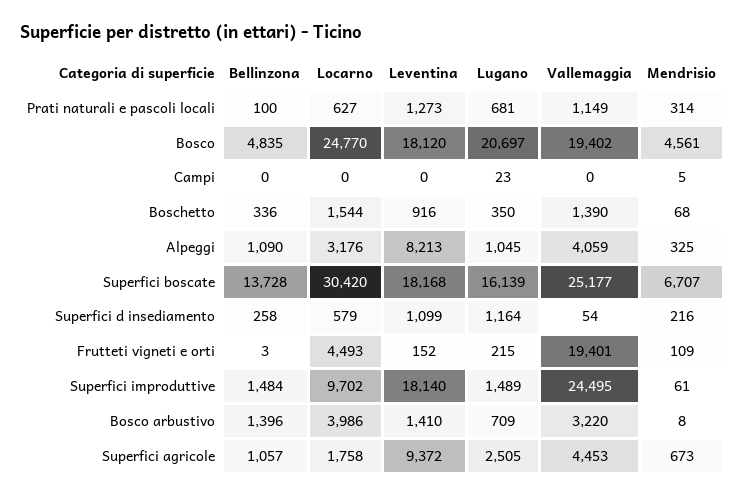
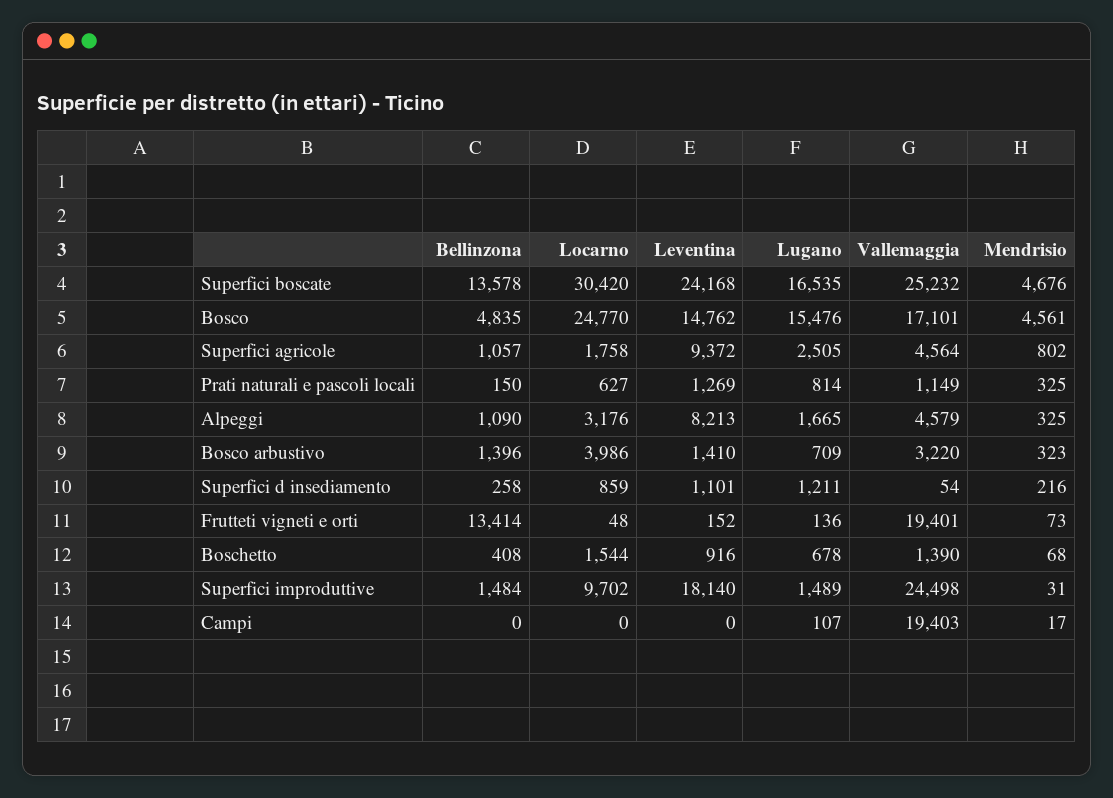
Bellinzona, Prati naturali e pascoli locali: 100 -> 150
Leventina, Prati naturali e pascoli locali: 1273 -> 1269
Lugano, Prati naturali e pascoli locali: 681 -> 814
Mendrisio, Prati naturali e pascoli locali: 314 -> 325
Leventina, Bosco: 18120 -> 14762
Lugano, Bosco: 20697 -> 15476
Vallemaggia, Bosco: 19402 -> 17101
Lugano, Campi: 23 -> 107
Vallemaggia, Campi: 0 -> 19403
Mendrisio, Campi: 5 -> 17
Bellinzona, Boschetto: 336 -> 408
Lugano, Boschetto: 350 -> 678
Lugano, Alpeggi: 1045 -> 1665
Vallemaggia, Alpeggi: 4059 -> 4579
Bellinzona, Superfici boscate: 13728 -> 13578
Leventina, Superfici boscate: 18168 -> 24168
Lugano, Superfici boscate: 16139 -> 16535
Vallemaggia, Superfici boscate: 25177 -> 25232
Mendrisio, Superfici boscate: 6707 -> 4676
Locarno, Superfici d insediamento: 579 -> 859
Leventina, Superfici d insediamento: 1099 -> 1101
Lugano, Superfici d insediamento: 1164 -> 1211
Bellinzona, Frutteti vigneti e orti: 3 -> 13414
Locarno, Frutteti vigneti e orti: 4493 -> 48
Lugano, Frutteti vigneti e orti: 215 -> 136
Mendrisio, Frutteti vigneti e orti: 109 -> 73
Vallemaggia, Superfici improduttive: 24495 -> 24498
Mendrisio, Superfici improduttive: 61 -> 31
Mendrisio, Bosco arbustivo: 8 -> 323
Vallemaggia, Superfici agricole: 4453 -> 4564
Mendrisio, Superfici agricole: 673 -> 802

